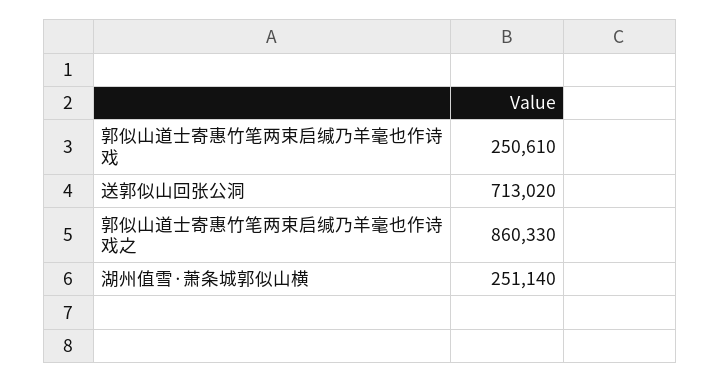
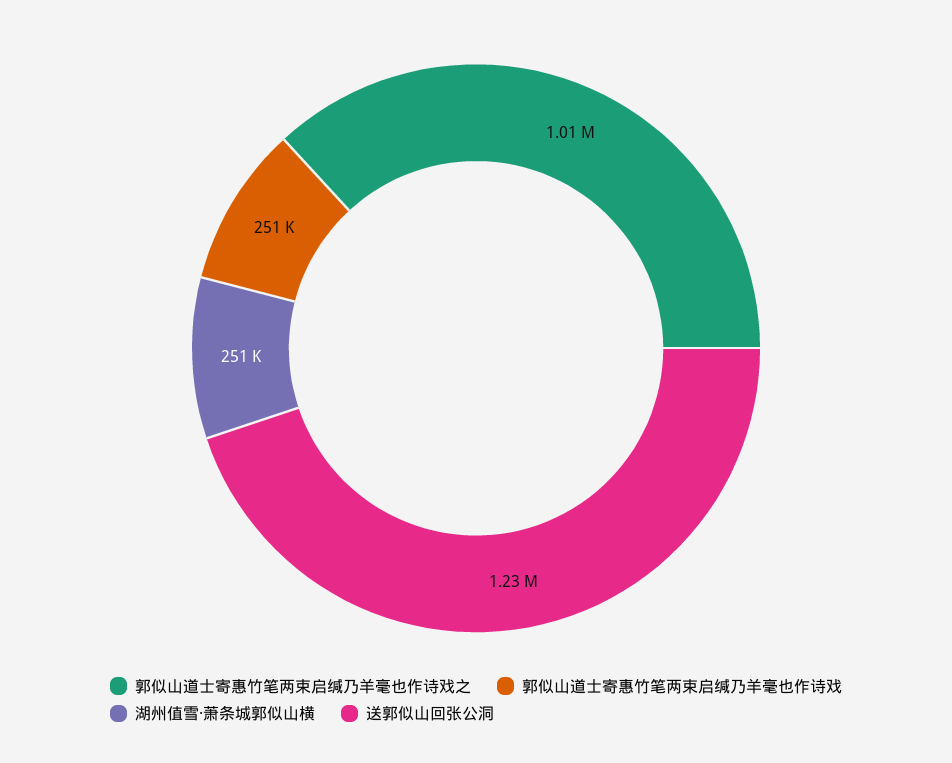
送郭似山回张公洞: 713020 -> 1230000
郭似山道士寄惠竹笔两束启缄乃羊毫也作诗戏之: 860330 -> 1010000

